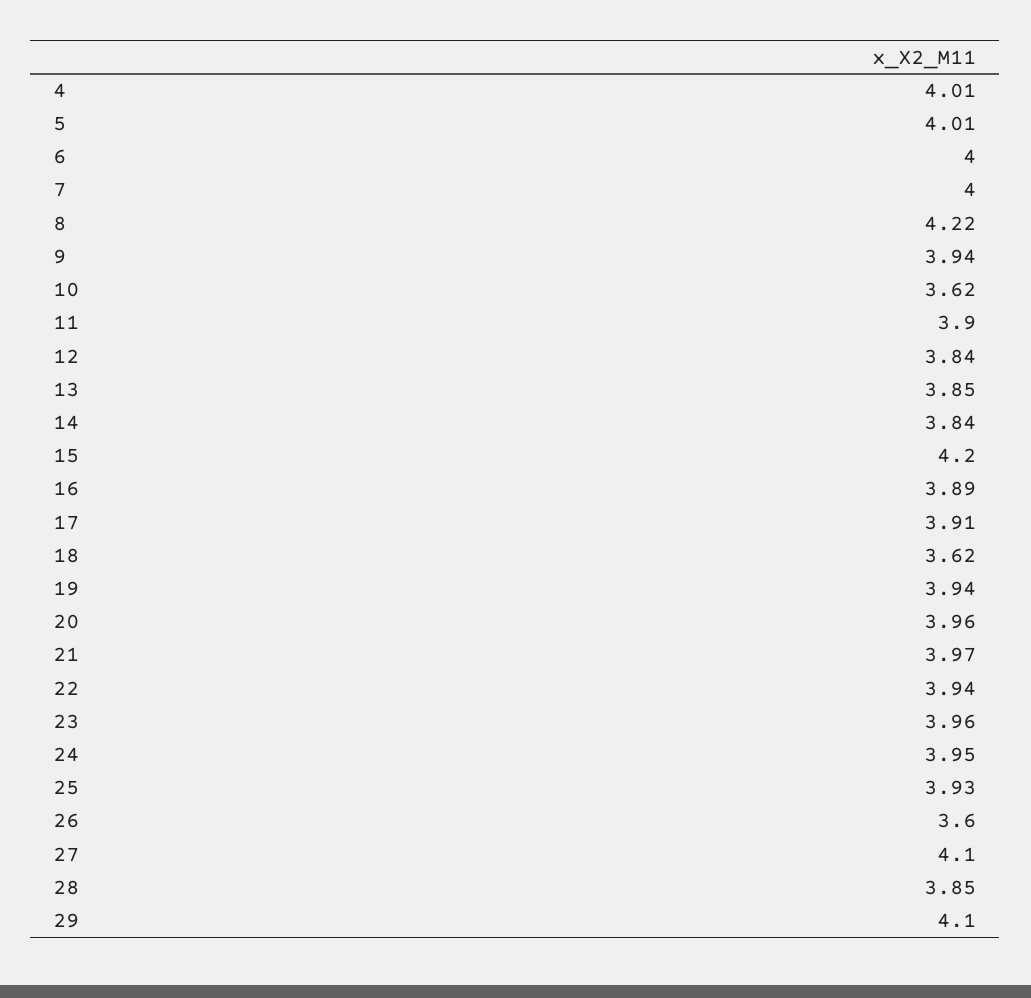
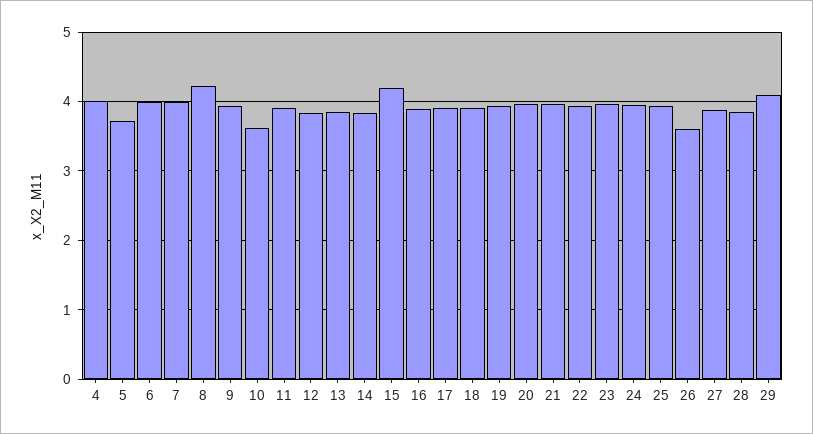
5: 4.01 -> 3.7
18: 3.62 -> 3.9
27: 4.1 -> 3.9

